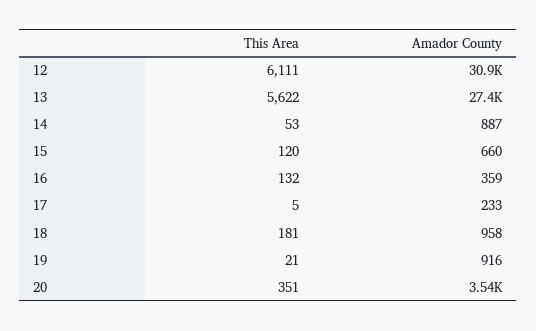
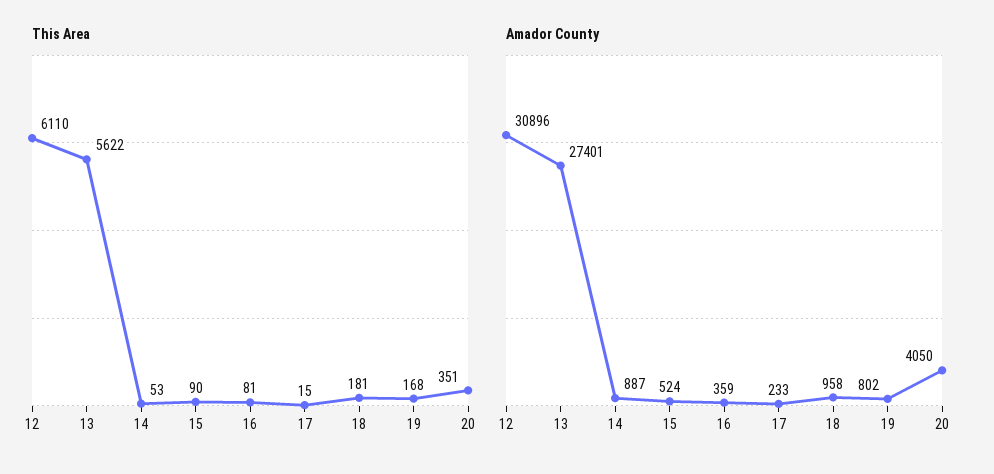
This Area, 12: 6111 -> 6110
This Area, 15: 120 -> 90
Amador County, 15: 660 -> 524
This Area, 16: 132 -> 81
This Area, 17: 5 -> 15
This Area, 19: 21 -> 168
Amador County, 19: 916 -> 802
Amador County, 20: 3540 -> 4050

